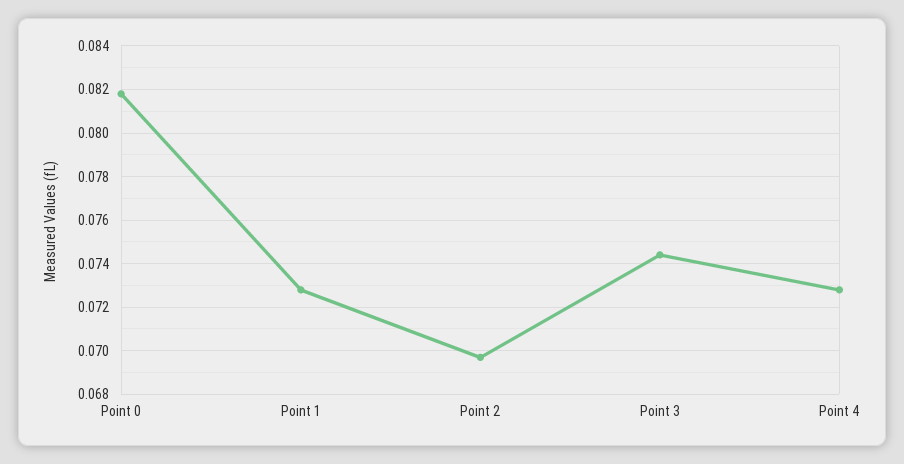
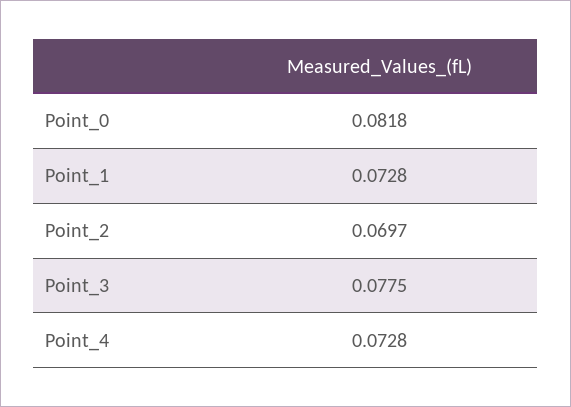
Point 3: 0.0745 -> 0.0775

